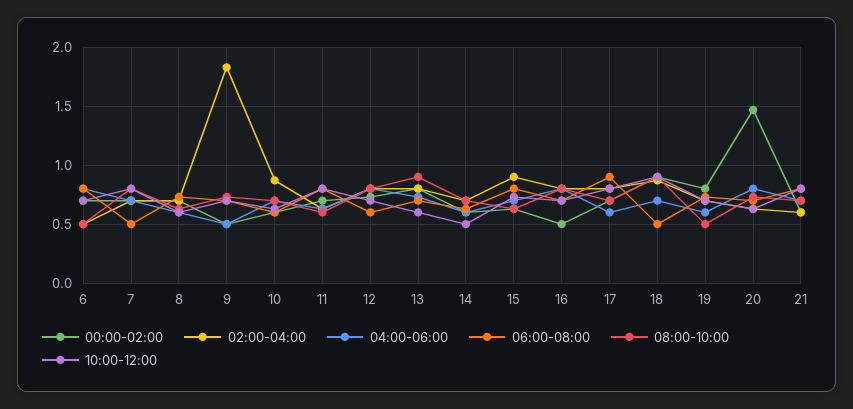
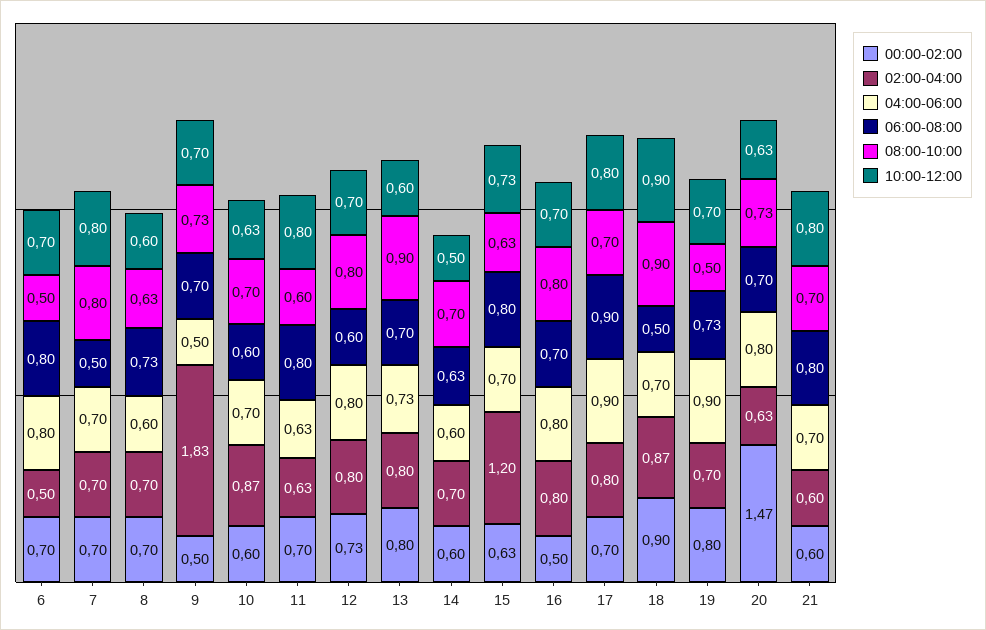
02:00-04:00, 15: 0.9 -> 1.2
04:00-06:00, 17: 0.6 -> 0.9
04:00-06:00, 19: 0.6 -> 0.9

